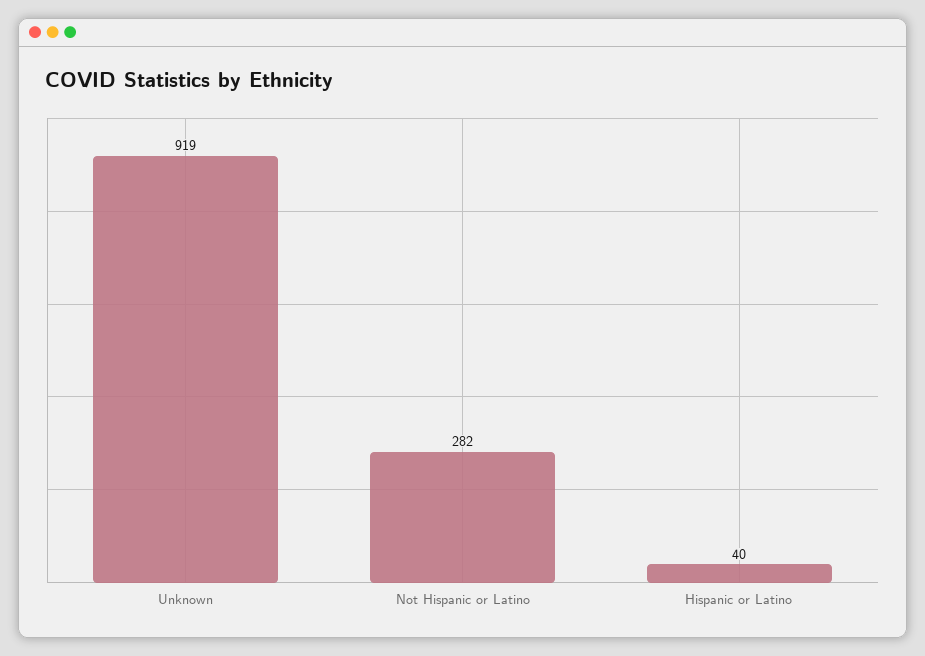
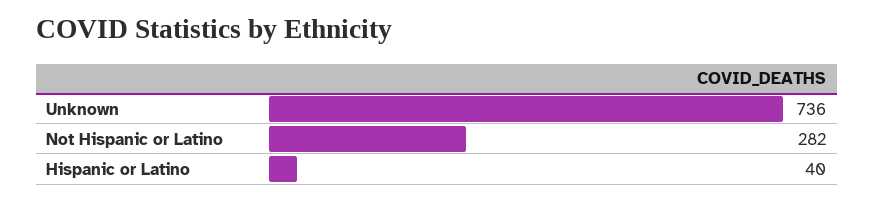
Unknown: 919 -> 736

